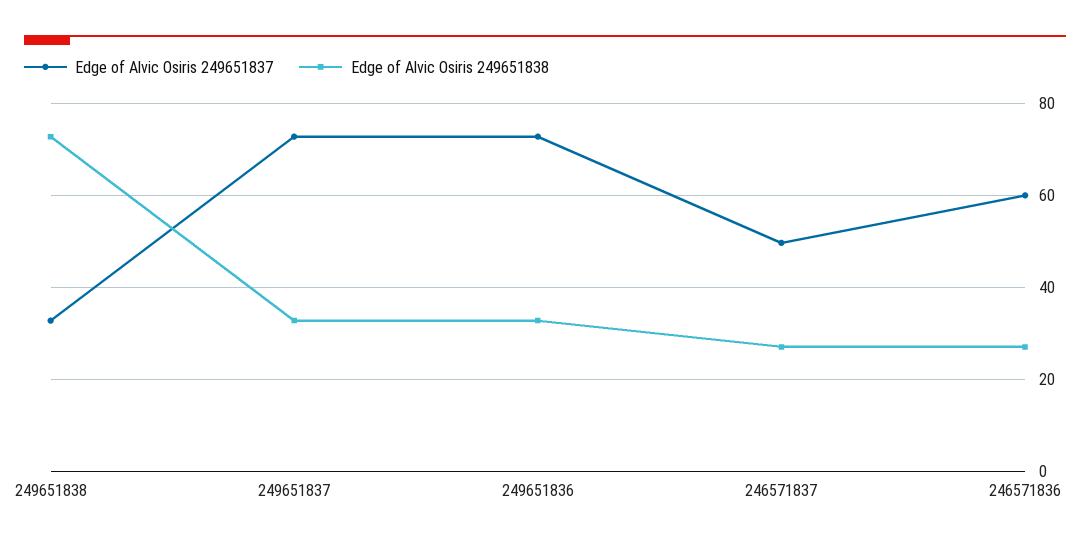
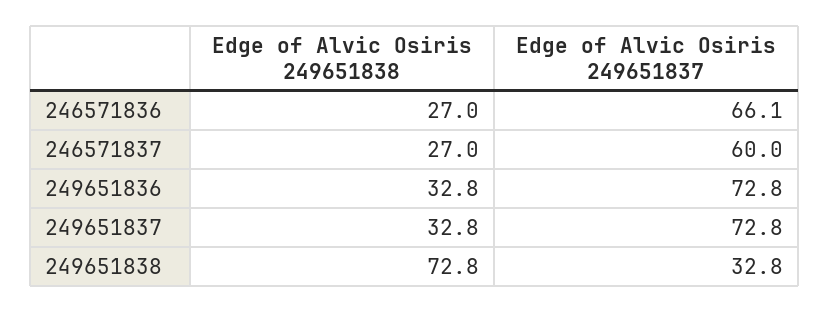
Edge of Alvic Osiris 249651837, 246571837: 50 -> 60
Edge of Alvic Osiris 249651837, 246571836: 60 -> 66.1

